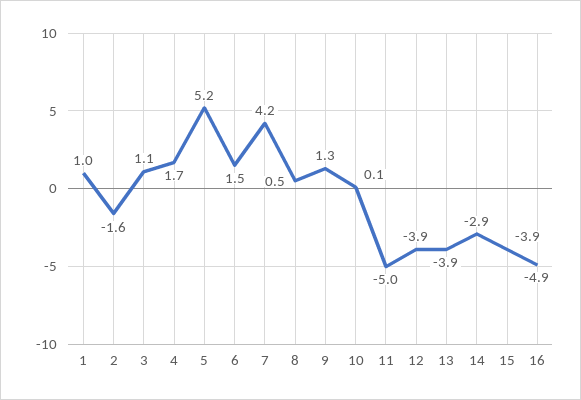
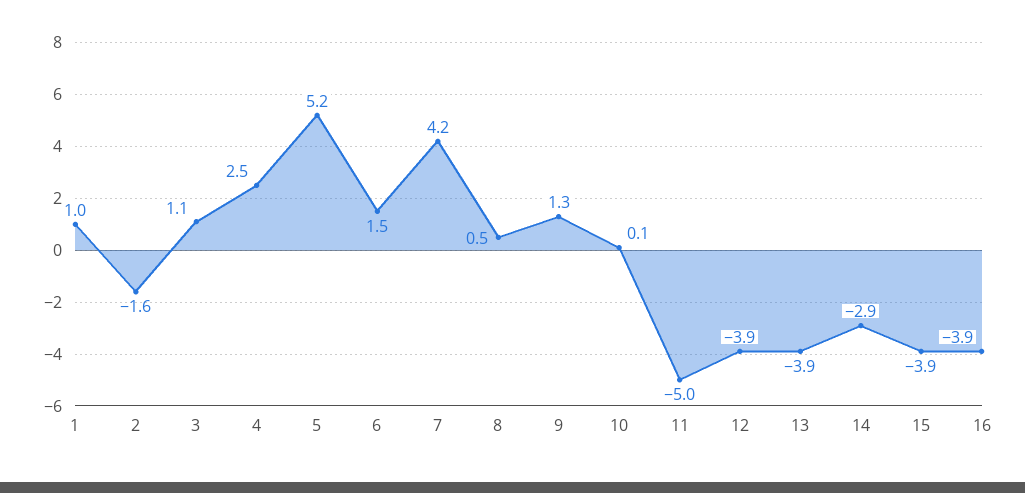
4: 1.7 -> 2.5
16: -4.9 -> -3.9

